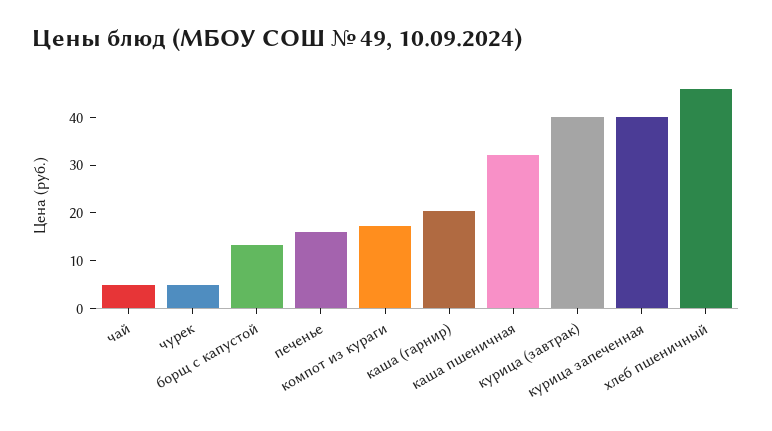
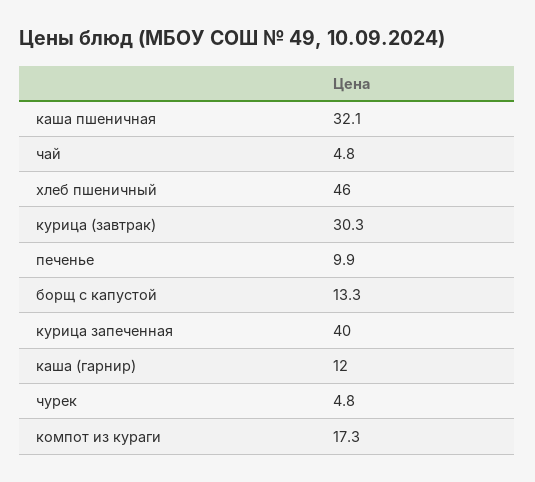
печенье: 16 -> 9.9
каша (гарнир): 20 -> 12
курица (завтрак): 40 -> 30.3

